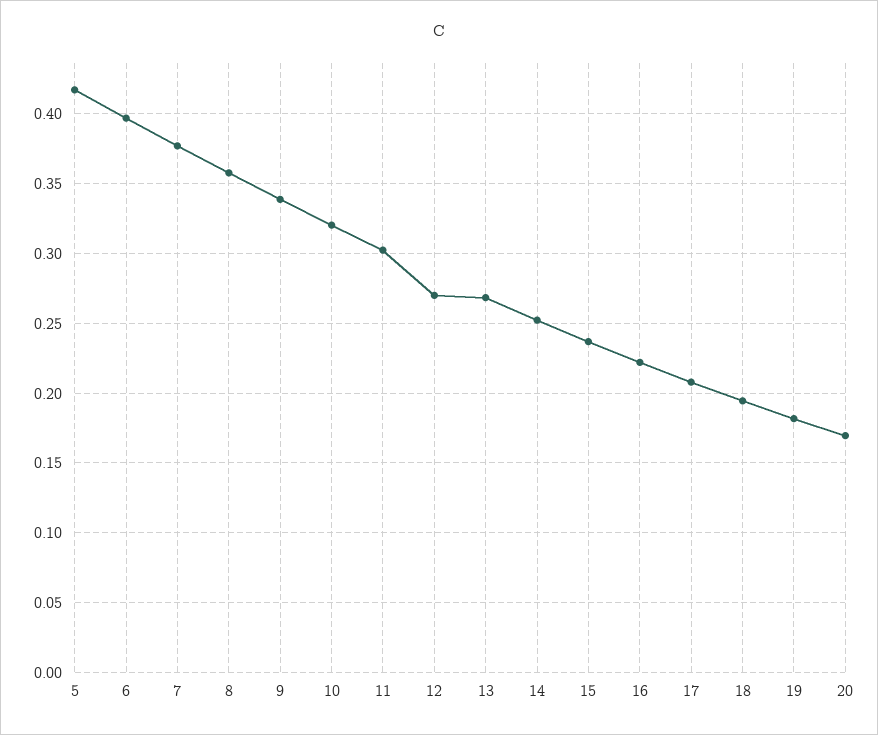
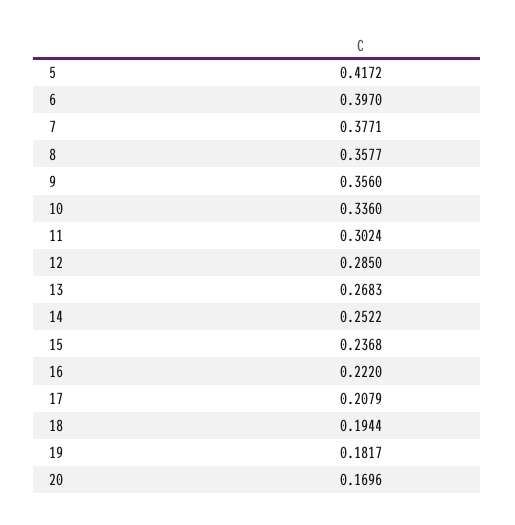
9: 0.34 -> 0.356
10: 0.32 -> 0.336
12: 0.27 -> 0.285

